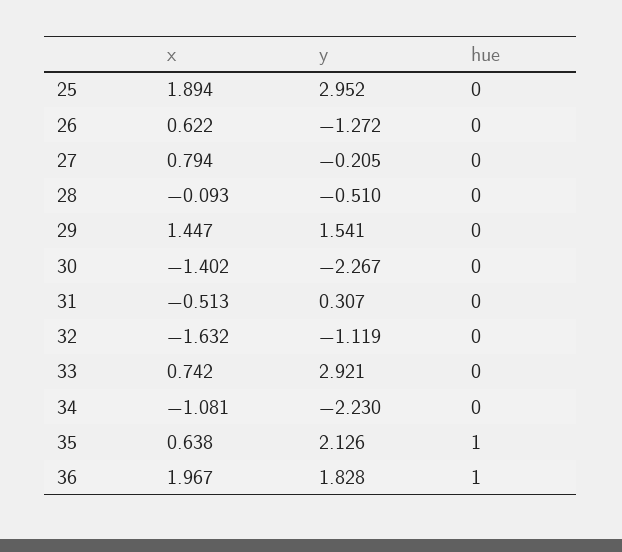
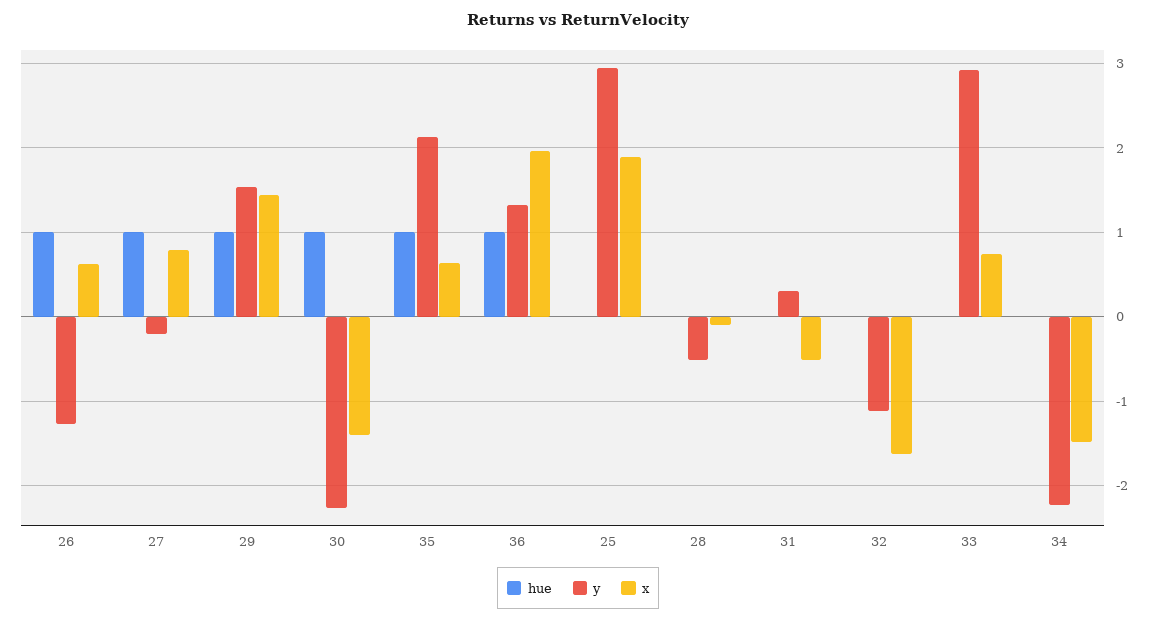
hue, 26: 0 -> 1
hue, 27: 0 -> 1
hue, 29: 0 -> 1
hue, 30: 0 -> 1
x, 34: -1.081 -> -1.5
y, 36: 1.828 -> 1.3

